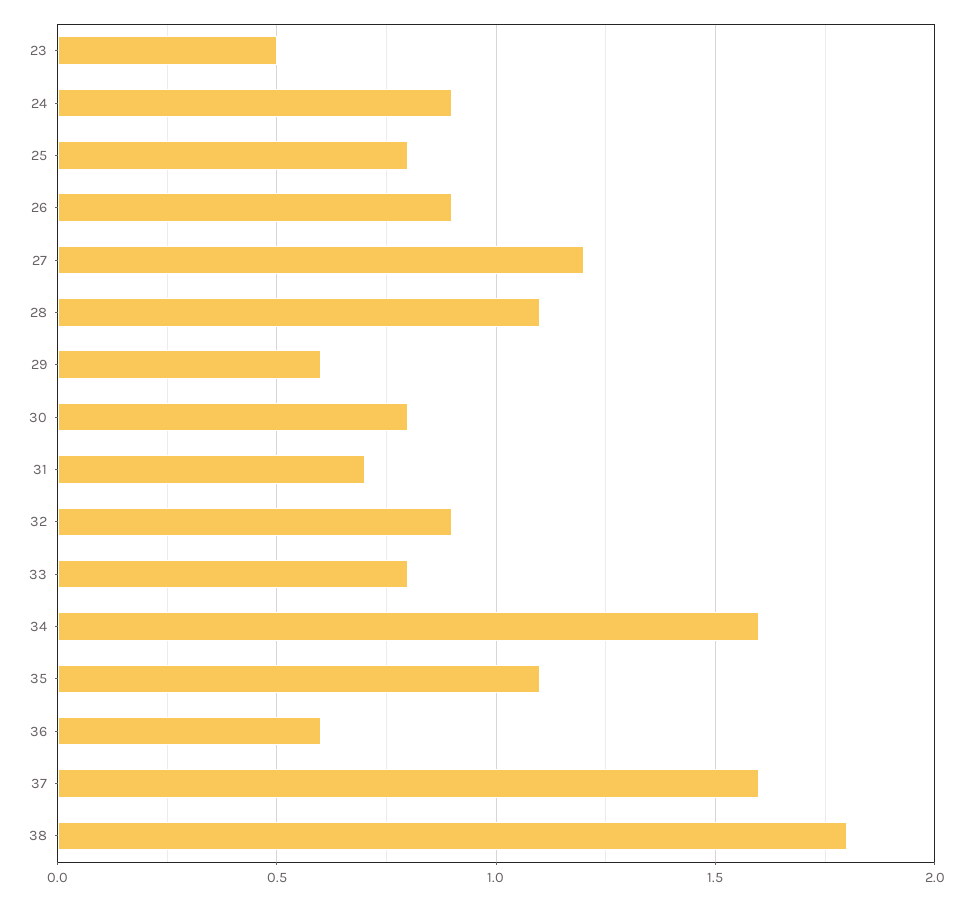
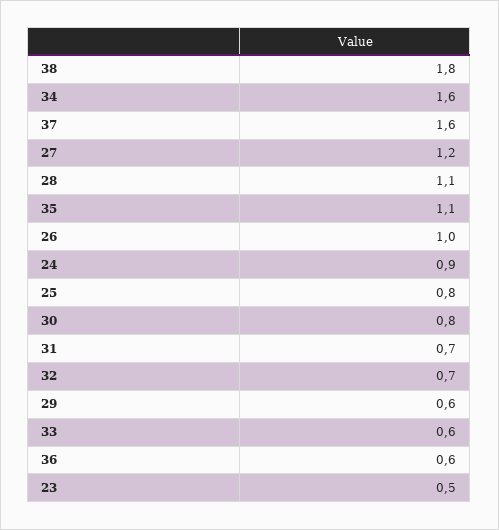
26: 0.9 -> 1
32: 0.9 -> 0.7
33: 0.8 -> 0.6

